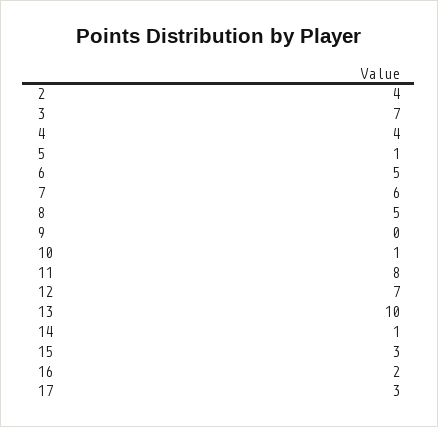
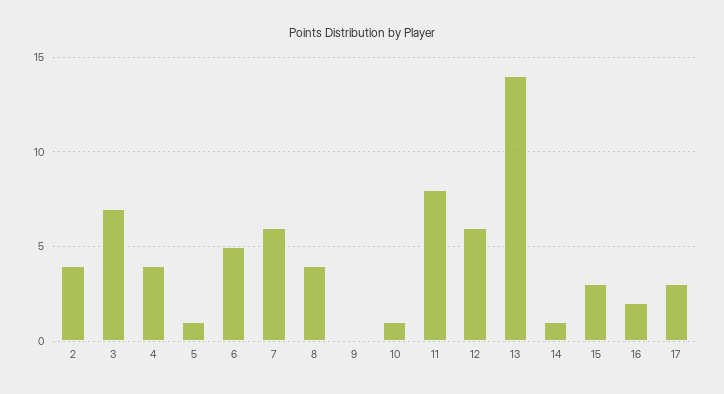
8: 5 -> 4
12: 7 -> 6
13: 10 -> 14

